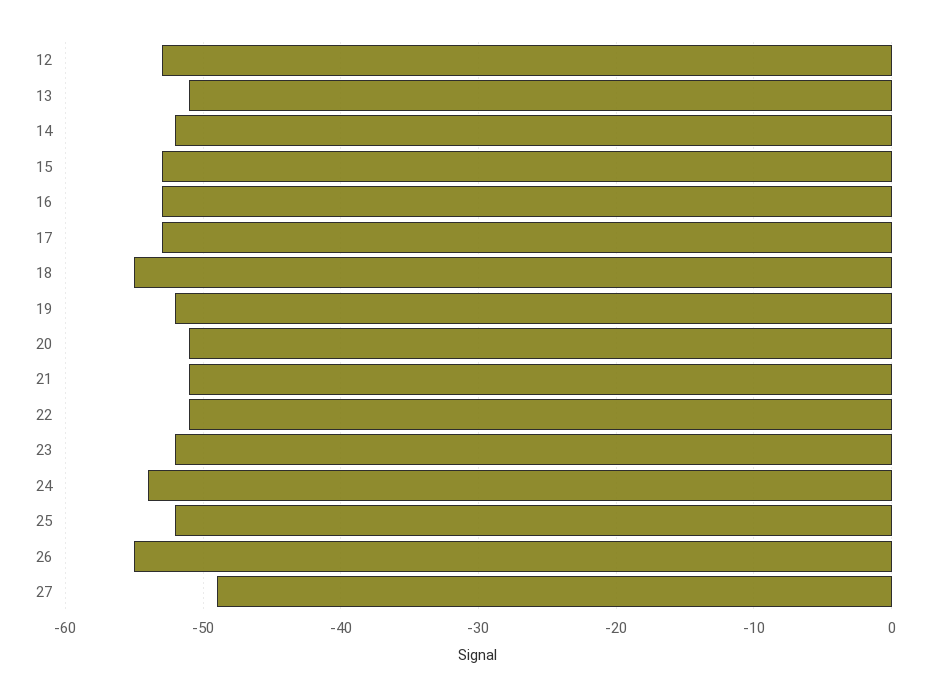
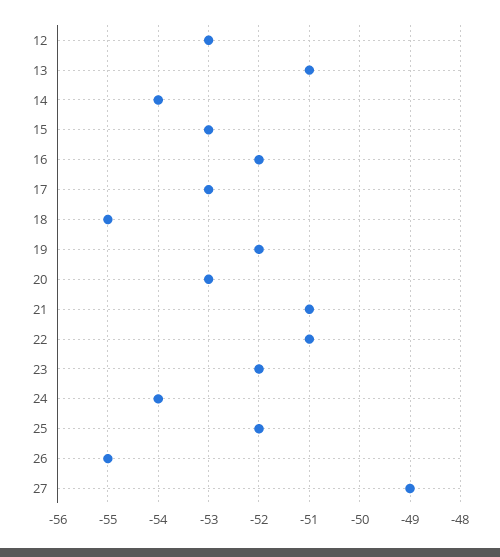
14: -52 -> -54
16: -53 -> -52
20: -51 -> -53

